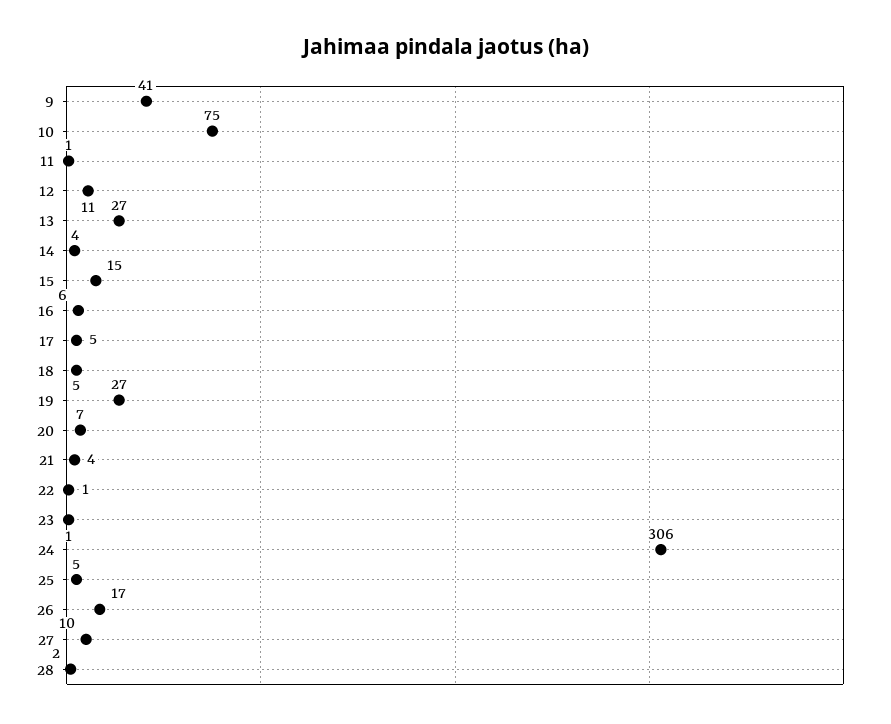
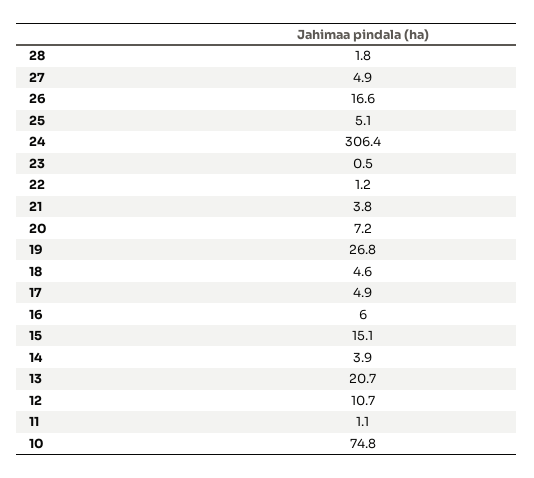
9: 41 -> none
13: 27 -> 20.7
27: 10 -> 4.9

